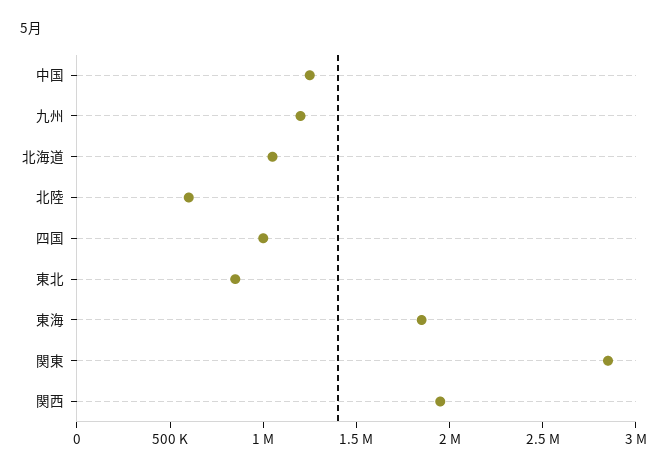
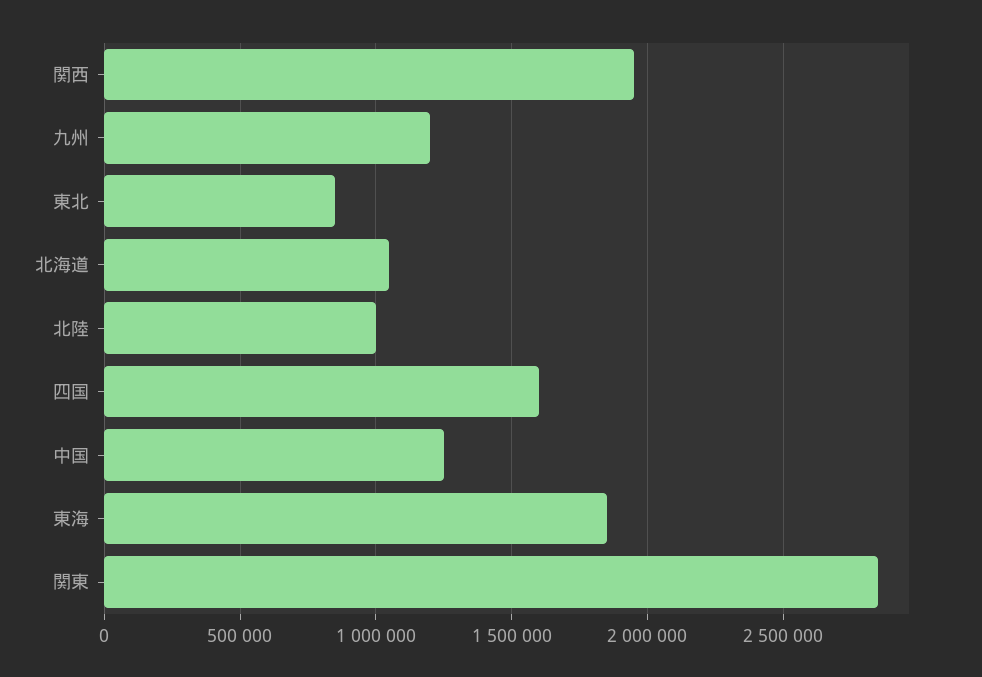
北陸: 600000 -> 1000000
四国: 1000000 -> 1600000

